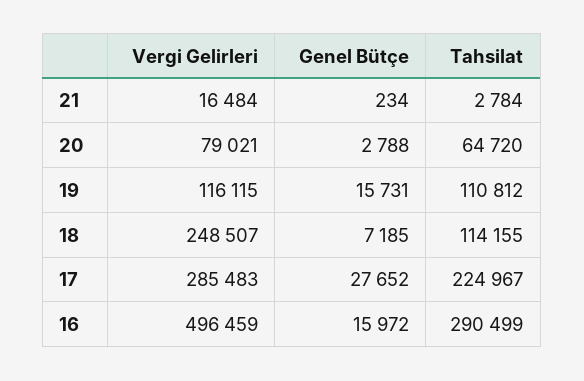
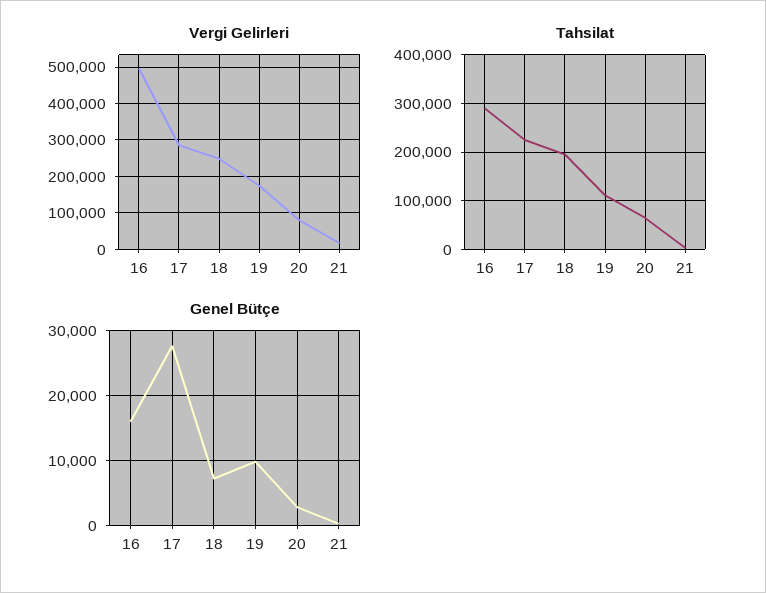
Vergi Gelirleri, 19: 116115 -> 180000
Genel Bütçe, 19: 15731 -> 10000
Tahsilat, 18: 114155 -> 200000

